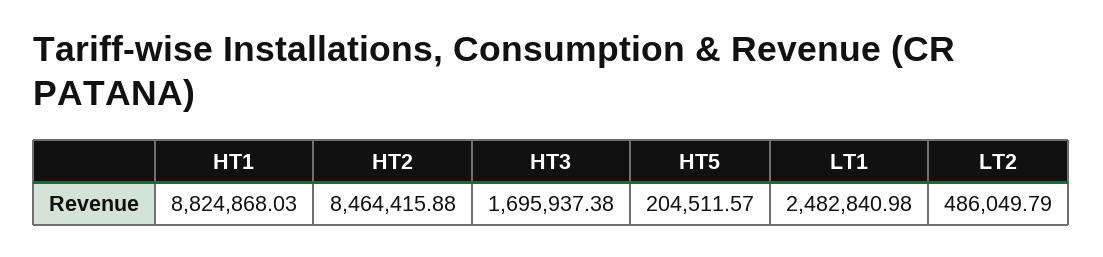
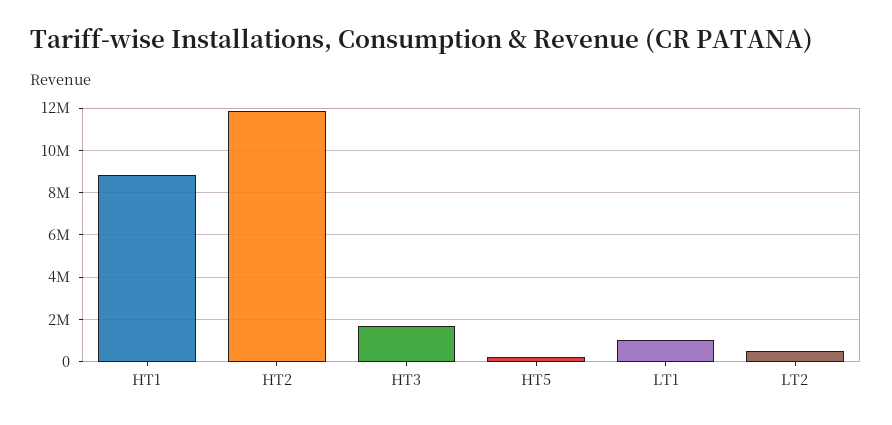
HT2: 8464415.88 -> 12000000
LT1: 2482840.98 -> 1000000

